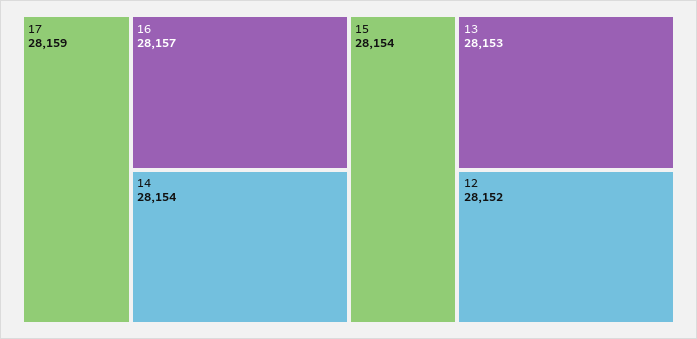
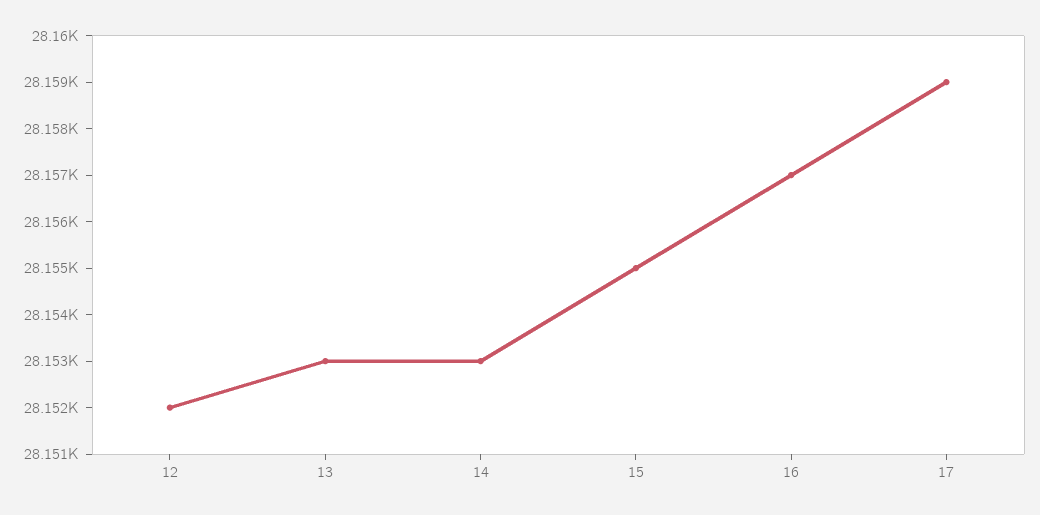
14: 28154 -> 28153
15: 28154 -> 28155

